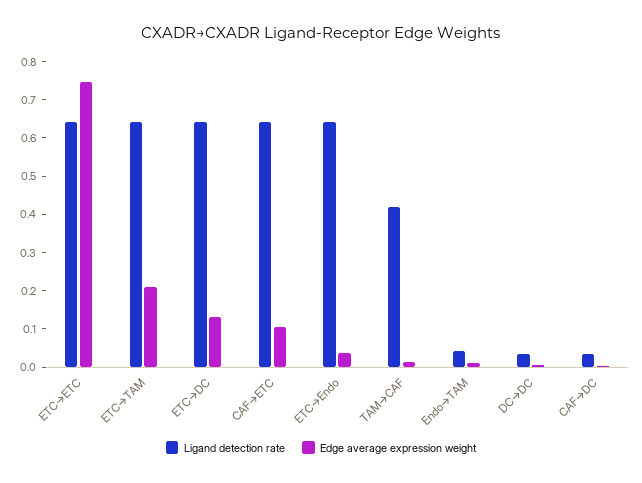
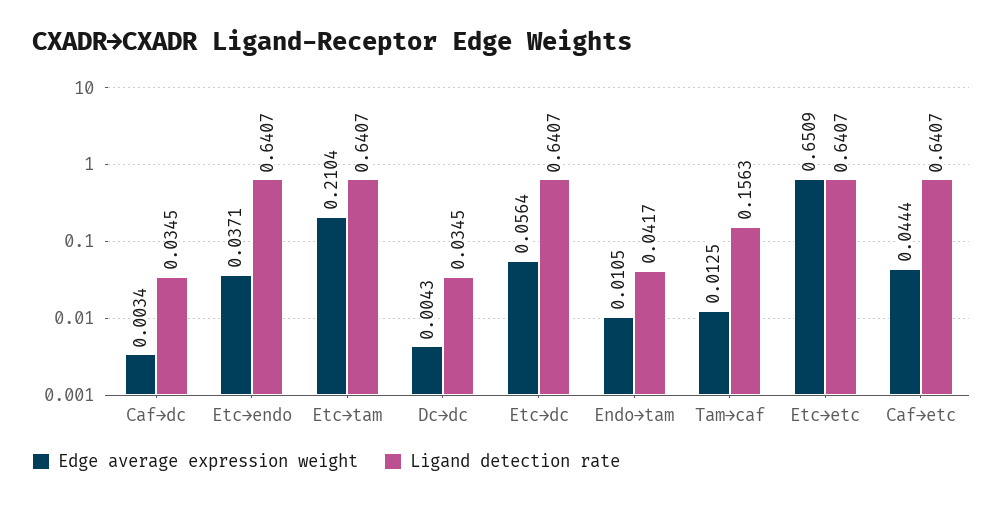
Edge average expression weight, ETC→ETC: 0.75 -> 0.6509
Edge average expression weight, ETC→DC: 0.125 -> 0.0564
Edge average expression weight, CAF→ETC: 0.1 -> 0.0444
Ligand detection rate, TAM→CAF: 0.425 -> 0.1563

